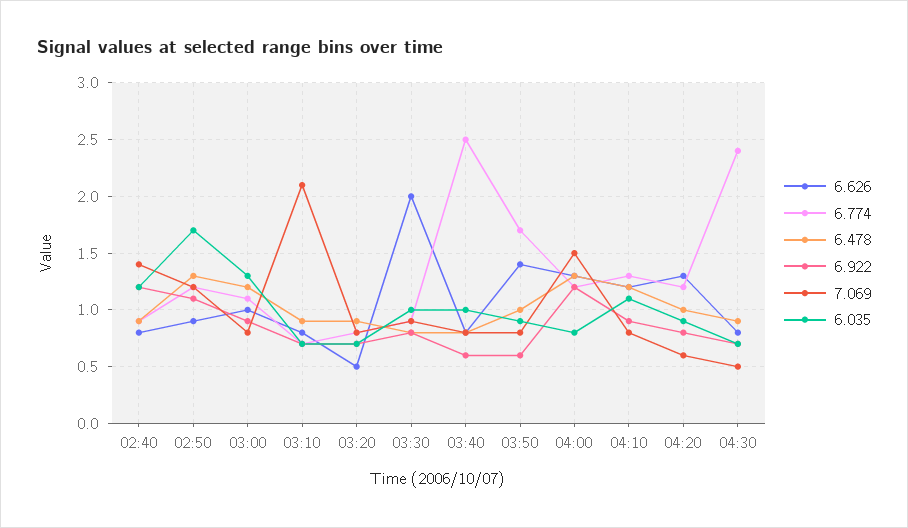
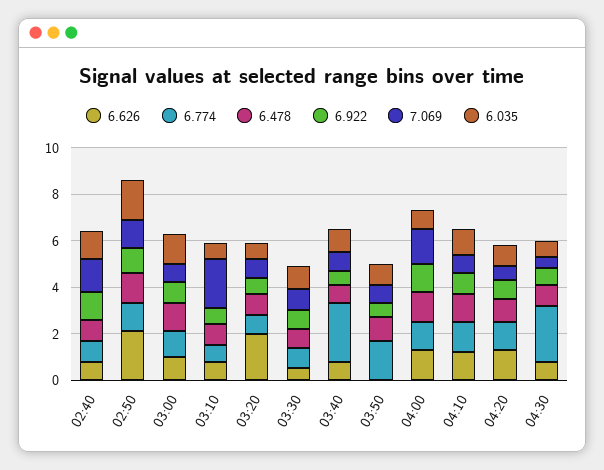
6.626, 02:50: 0.9 -> 2
6.626, 03:20: 0.5 -> 2
6.626, 03:30: 2 -> 0.5
6.626, 03:50: 1.4 -> 0

